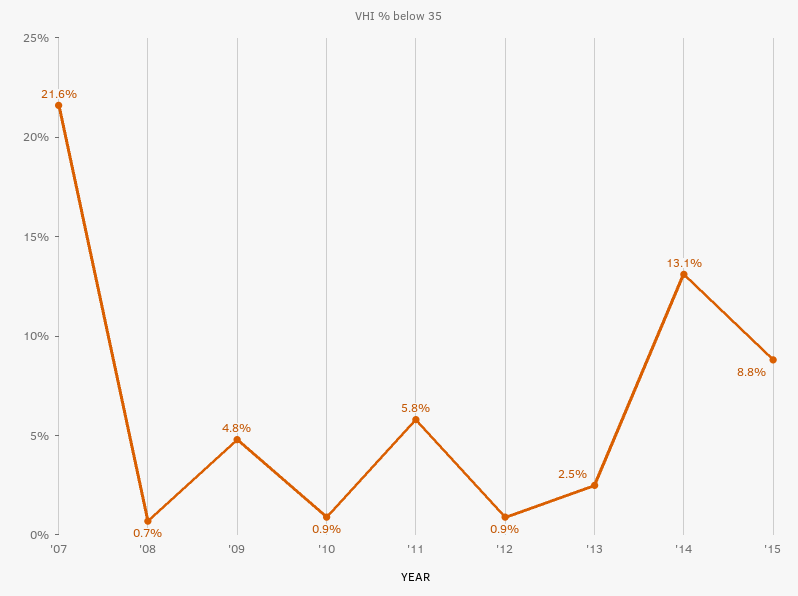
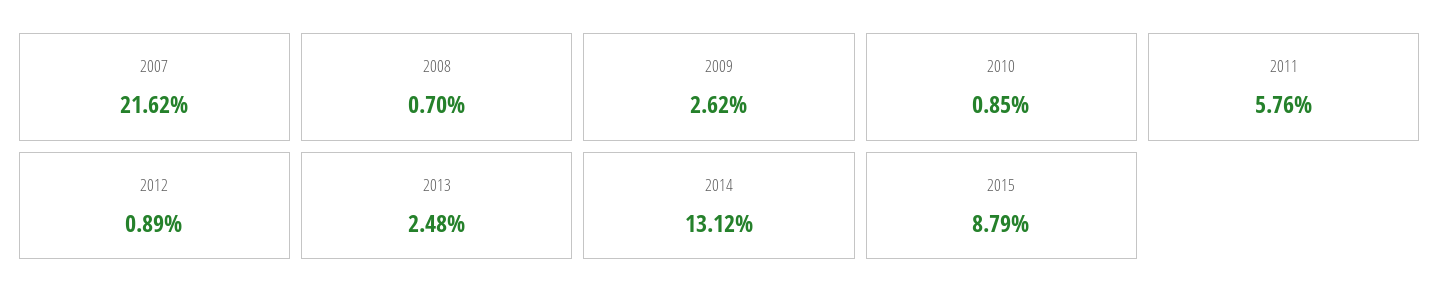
'09: 4.8 -> 2.62

